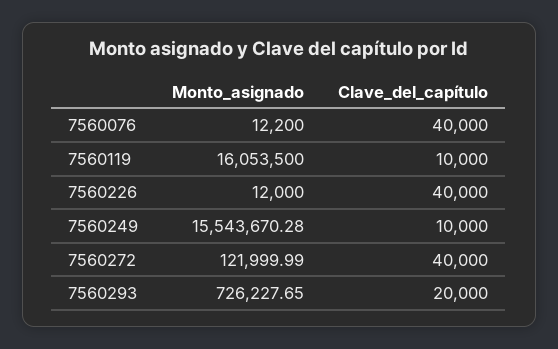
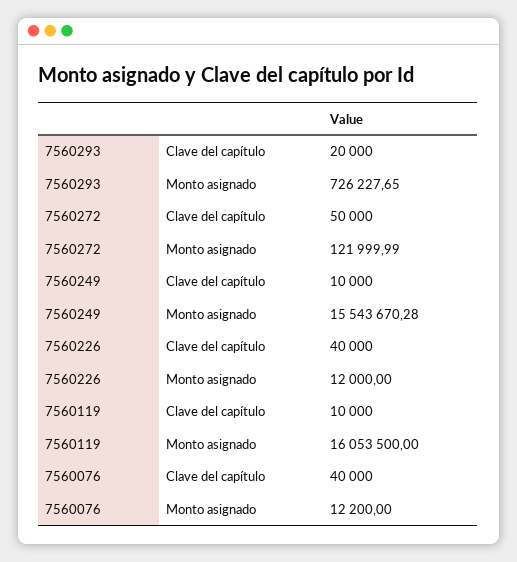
Clave_del_capítulo, 7560272: 40000 -> 50000

